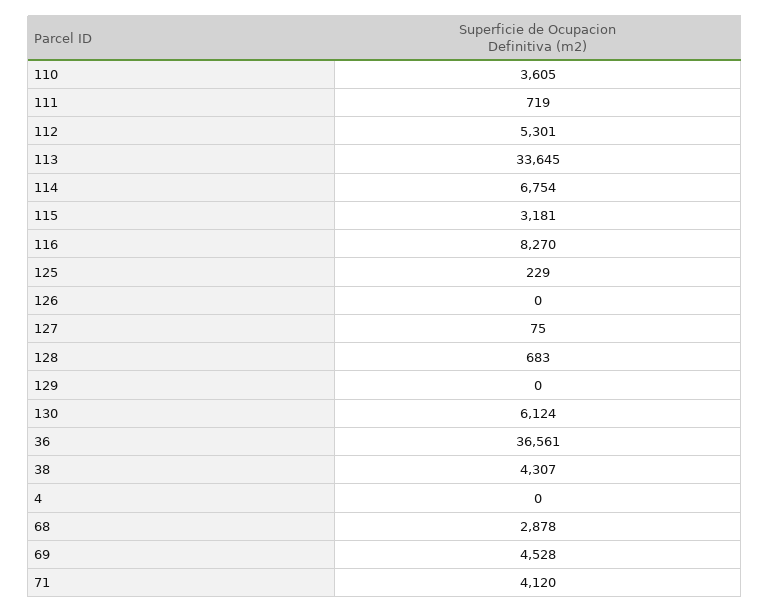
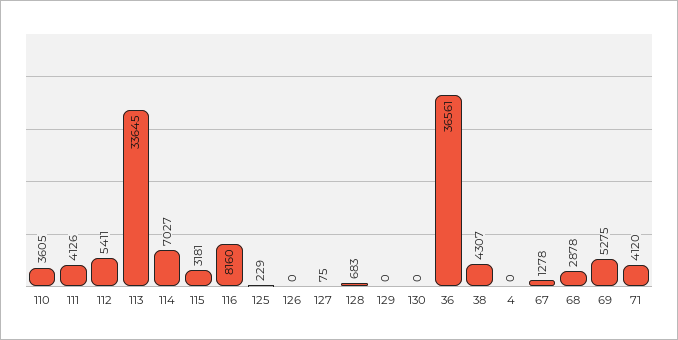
111: 719 -> 4126
112: 5301 -> 5411
114: 6754 -> 7027
116: 8270 -> 8160
130: 6124 -> 0
69: 4528 -> 5275
67: none -> 1278

